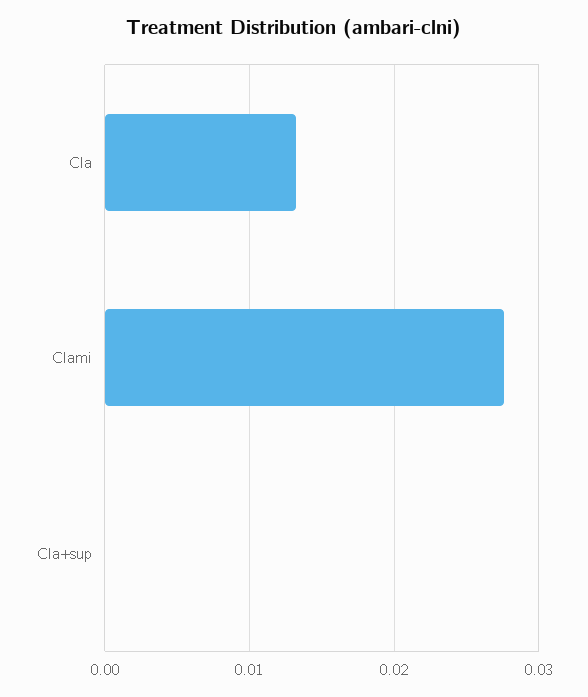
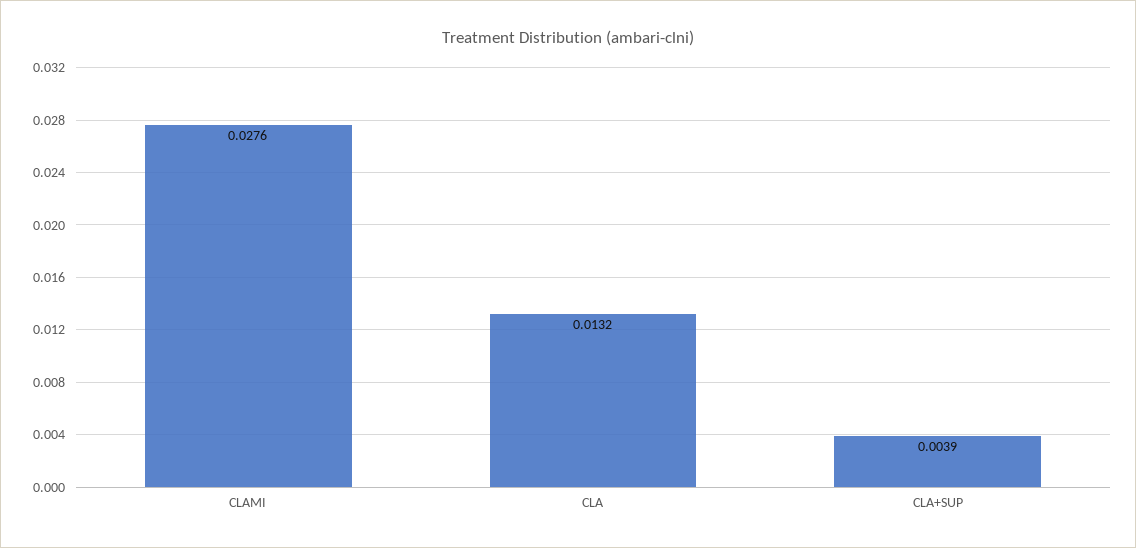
Cla+sup: 0 -> 0.0039

